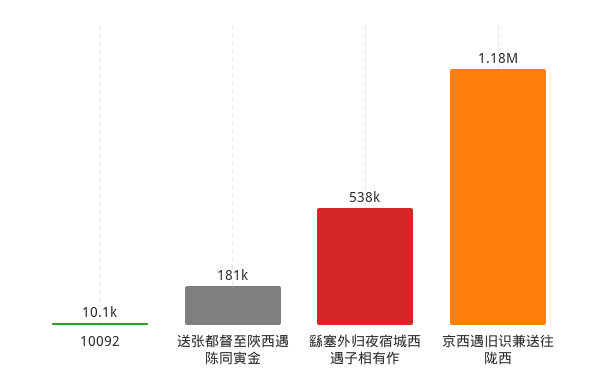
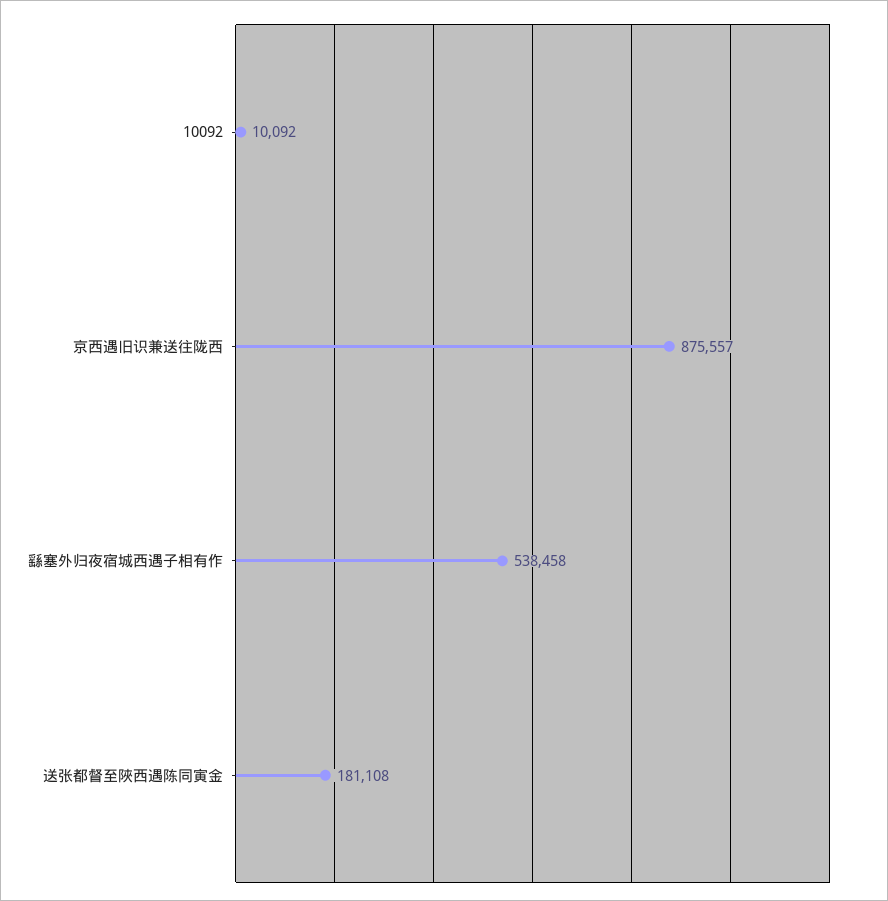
京西遇旧识兼送往陇西: 1180000 -> 875557

